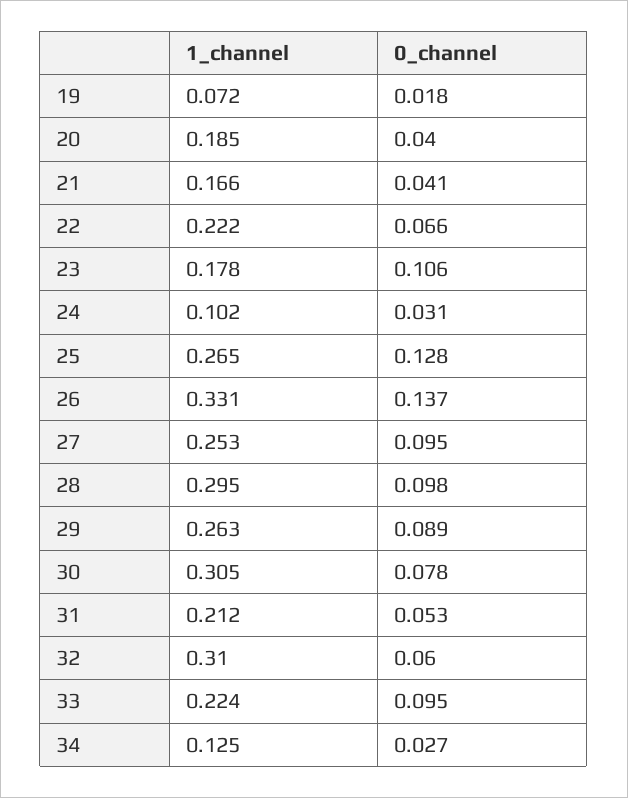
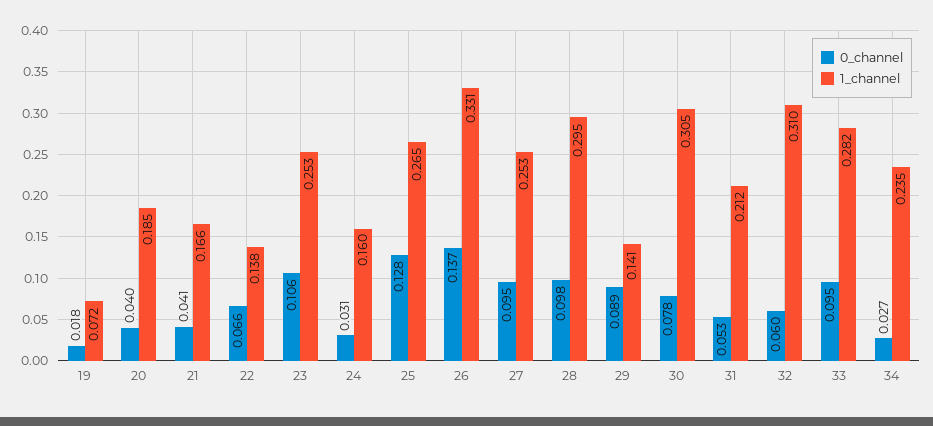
1_channel, 22: 0.222 -> 0.138
1_channel, 23: 0.178 -> 0.253
1_channel, 24: 0.102 -> 0.16
1_channel, 29: 0.263 -> 0.141
1_channel, 33: 0.224 -> 0.282
1_channel, 34: 0.125 -> 0.235

